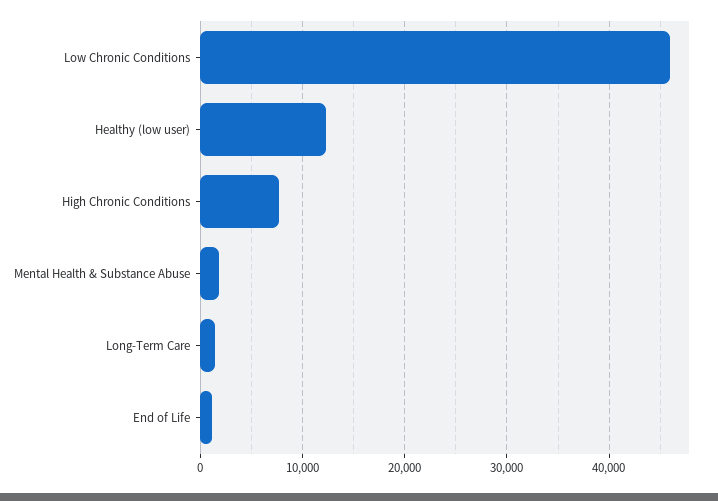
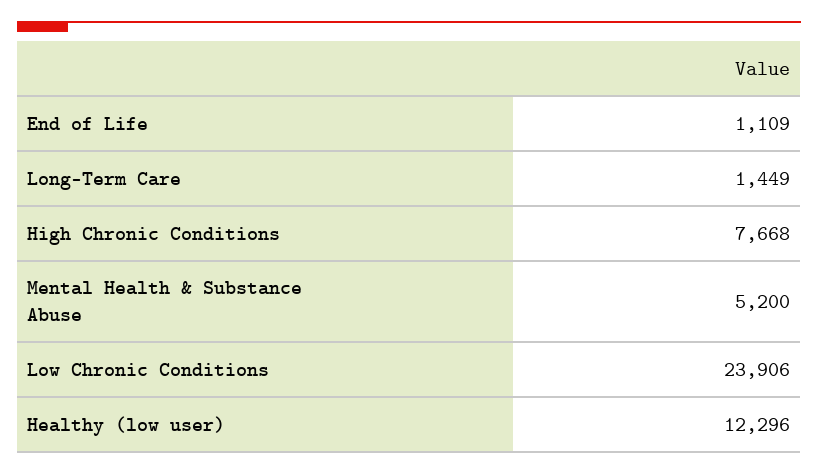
Low Chronic Conditions: 46000 -> 23906
Mental Health & Substance Abuse: 2000 -> 5200

